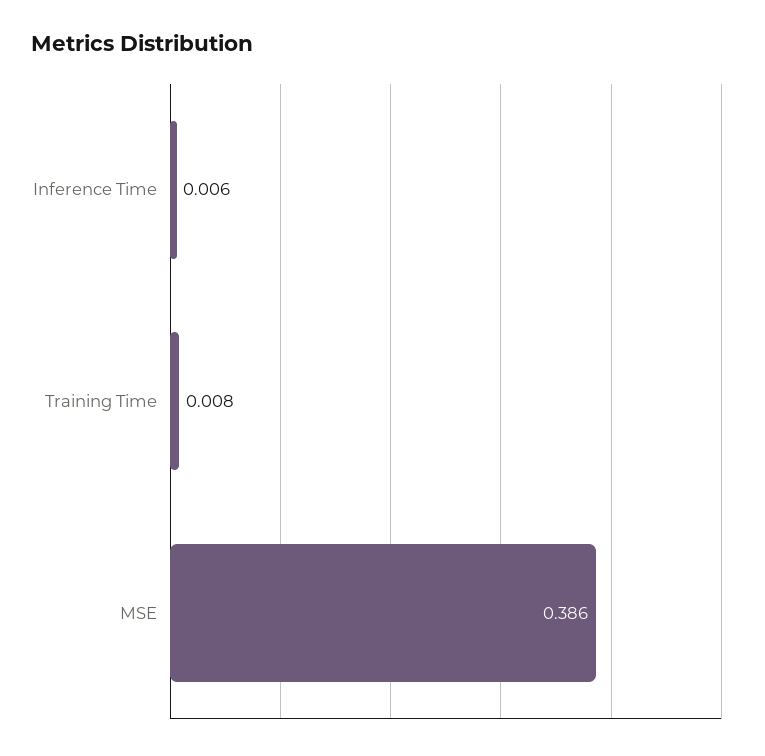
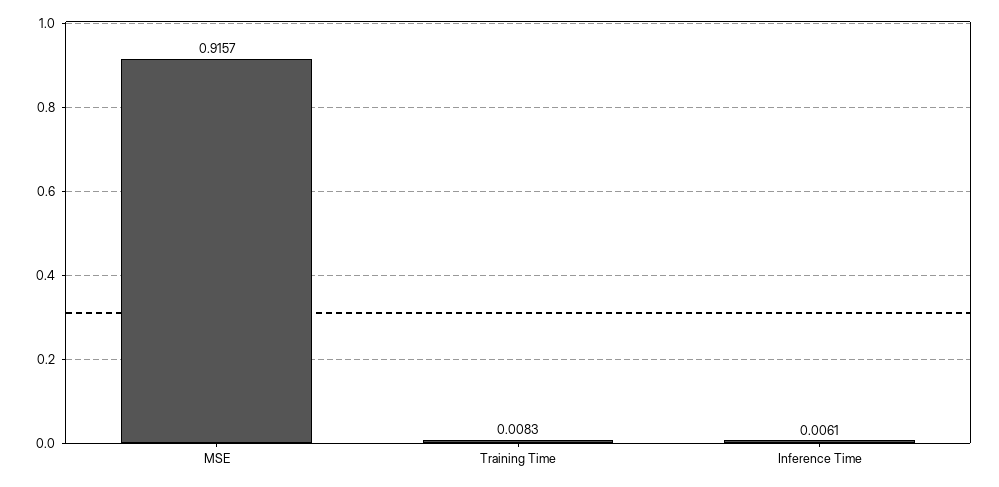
MSE: 0.386 -> 0.9157

